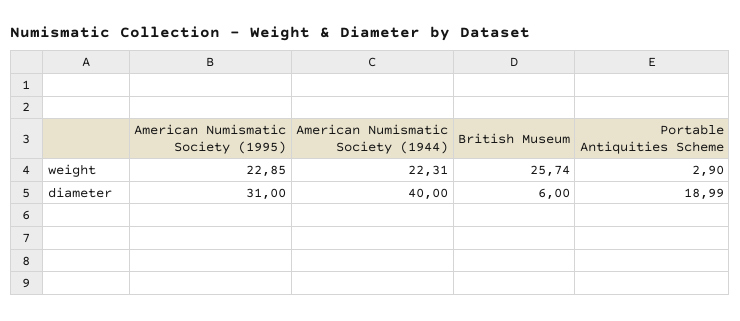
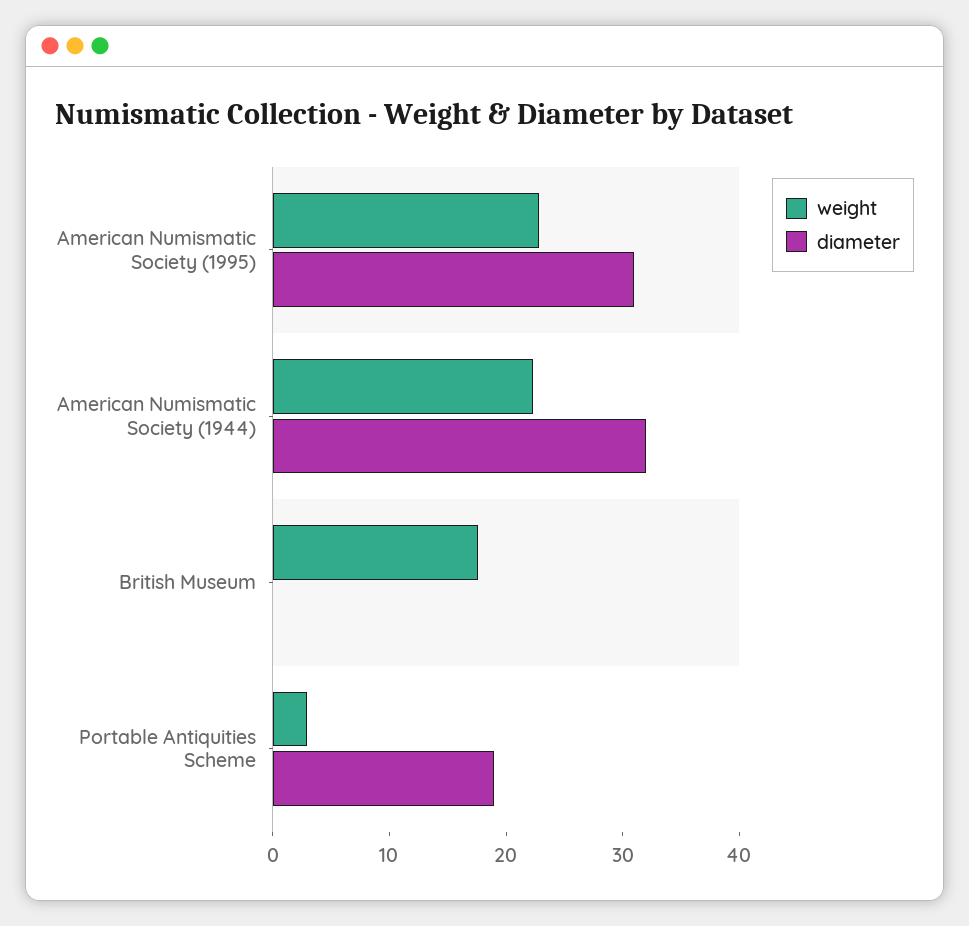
weight, British Museum: 25.74 -> 18
diameter, American Numismatic Society (1944): 40 -> 32
diameter, British Museum: 6 -> 0

